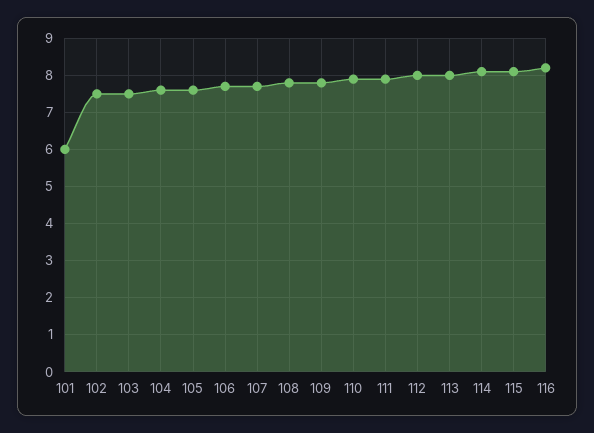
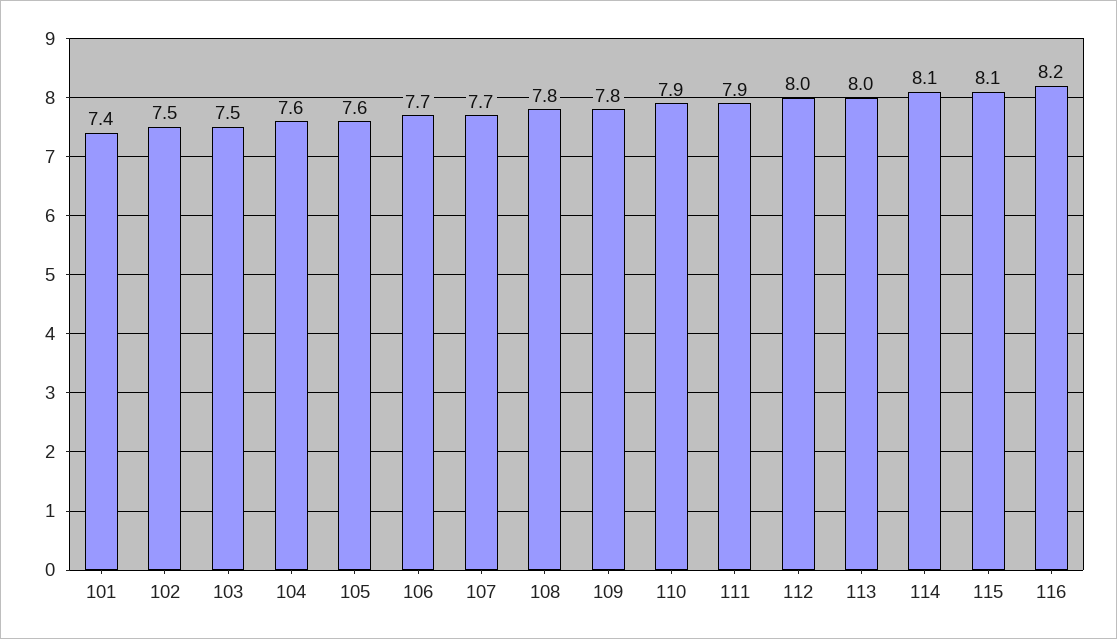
101: 6 -> 7.4

